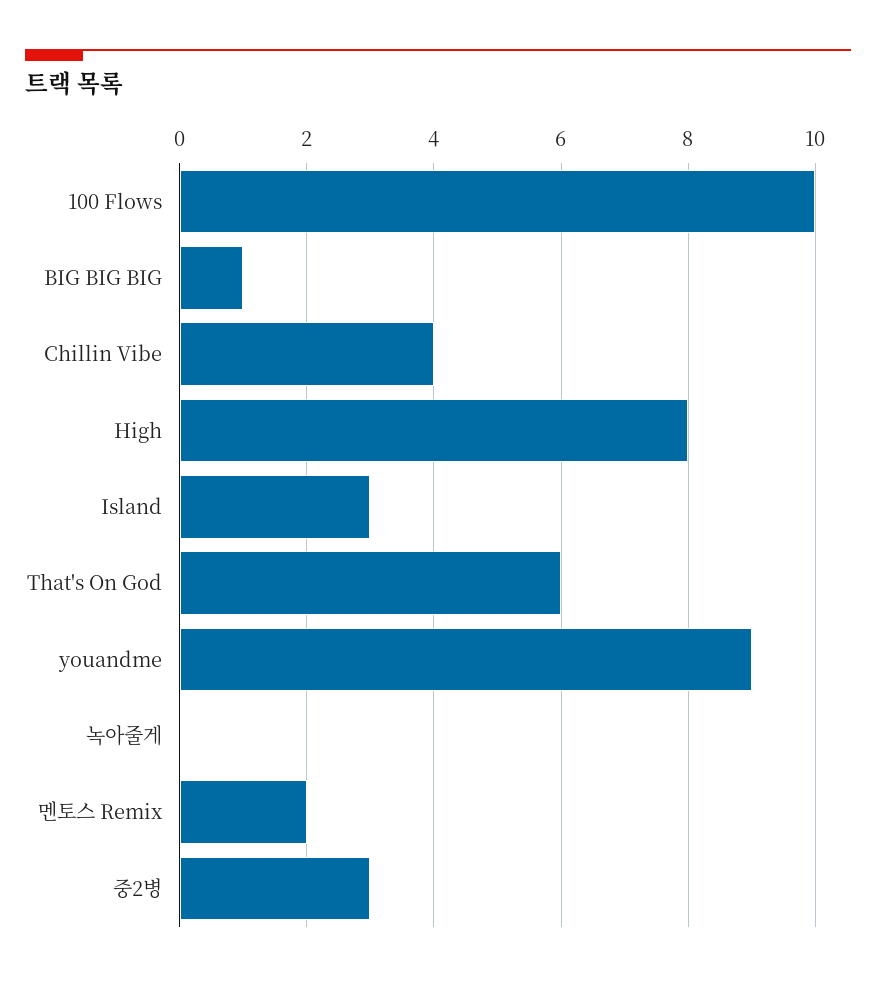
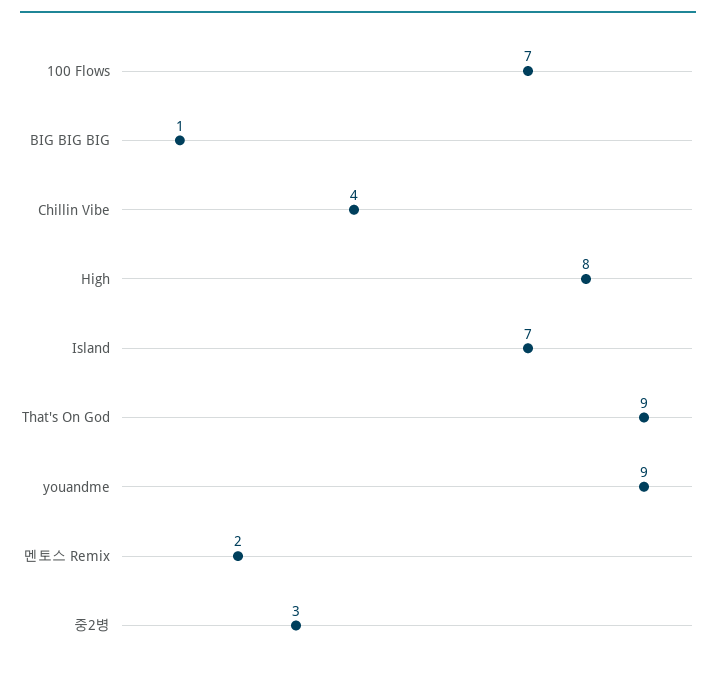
100 Flows: 10 -> 7
Island: 3 -> 7
That's On God: 6 -> 9
녹아줄게: 0 -> none

